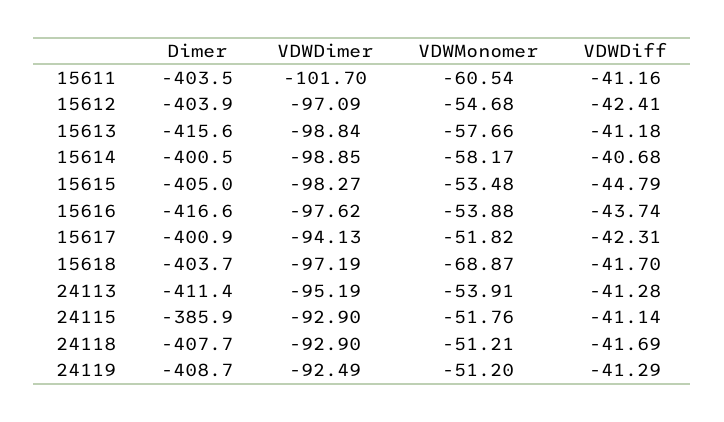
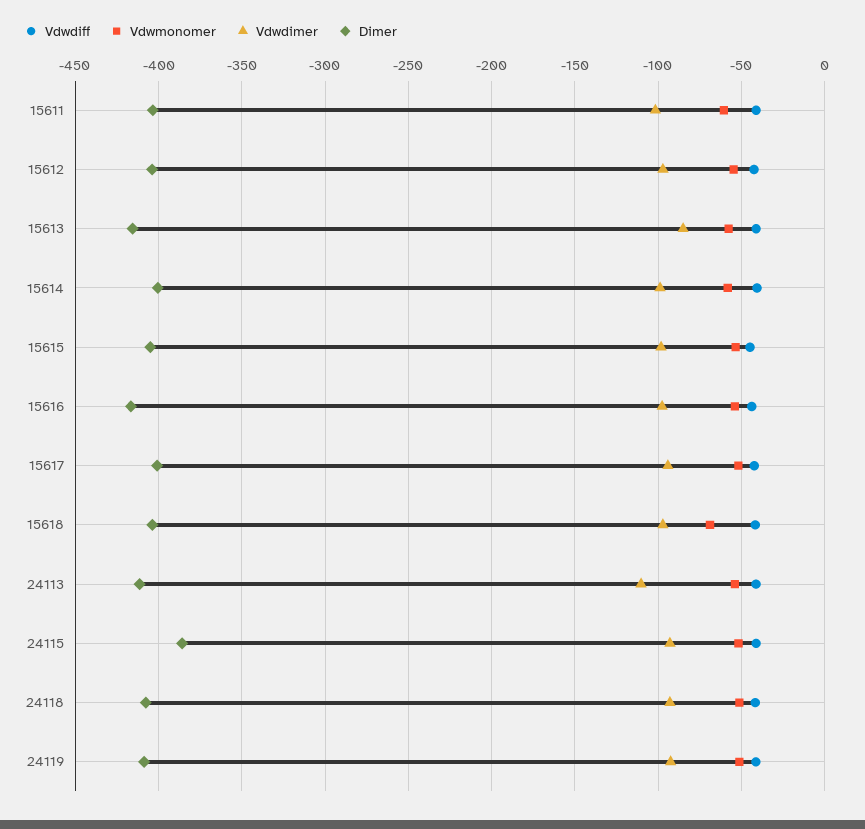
VDWDimer, 15613: -98.84 -> -85
VDWDimer, 24113: -95.19 -> -110

